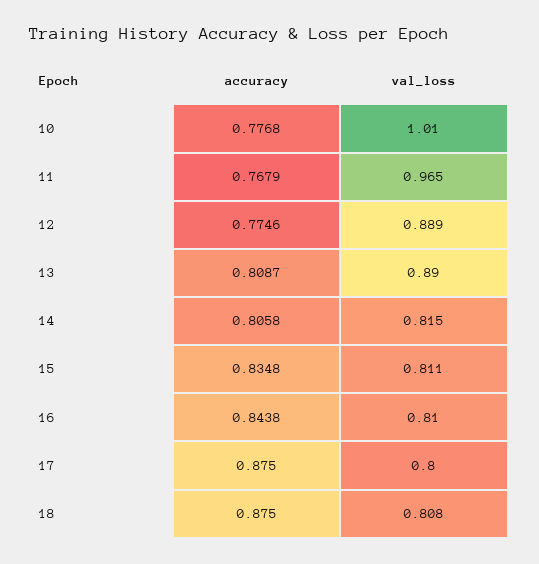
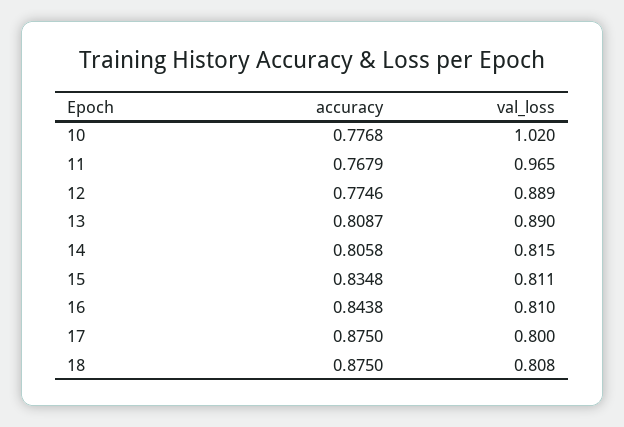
val_loss, 10: 1.01 -> 1.02

